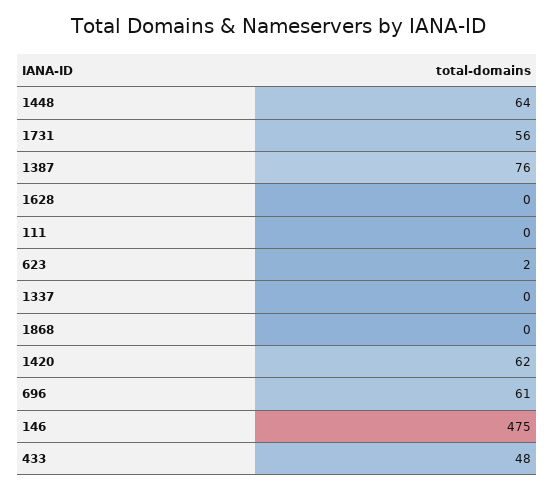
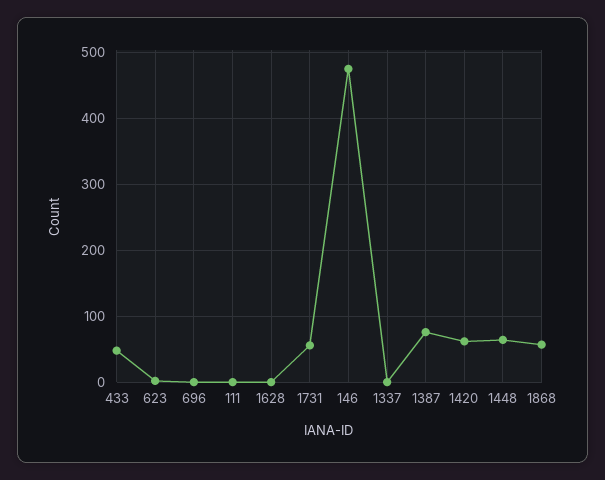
1868: 0 -> 60
696: 61 -> 0

